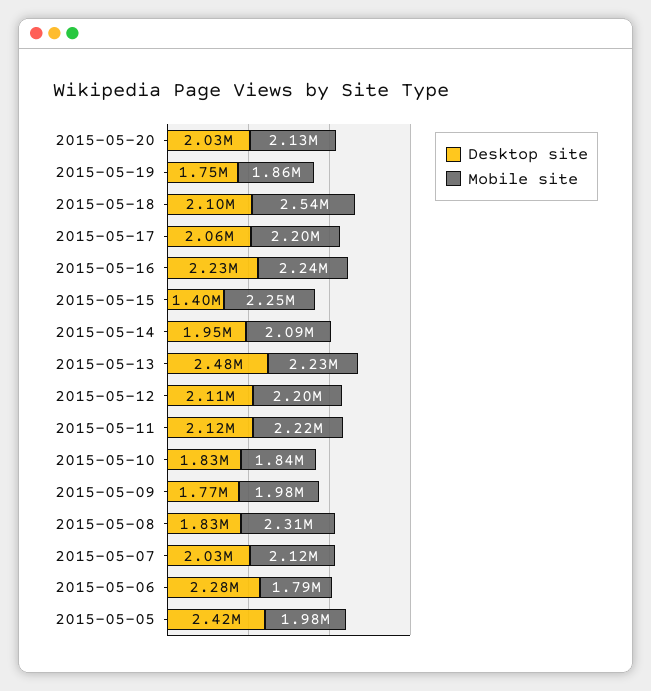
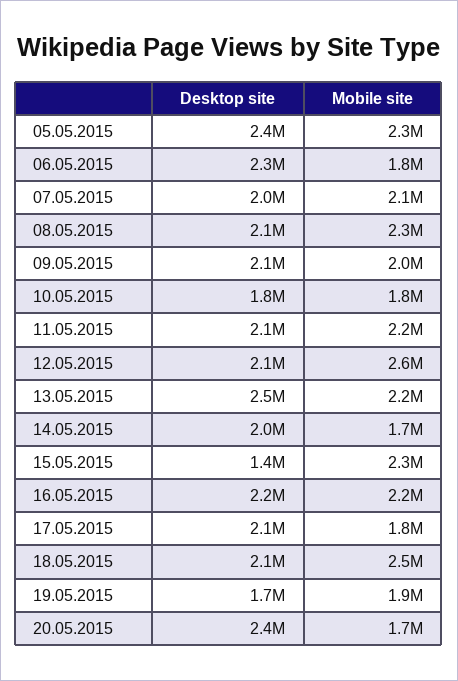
Desktop site, 2015-05-20: 2030000 -> 2400000
Mobile site, 2015-05-20: 2130000 -> 1700000
Mobile site, 2015-05-17: 2200000 -> 1800000
Mobile site, 2015-05-14: 2090000 -> 1700000
Mobile site, 2015-05-12: 2200000 -> 2600000
Desktop site, 2015-05-09: 1770000 -> 2100000
Desktop site, 2015-05-08: 1830000 -> 2100000
Mobile site, 2015-05-05: 1980000 -> 2300000

